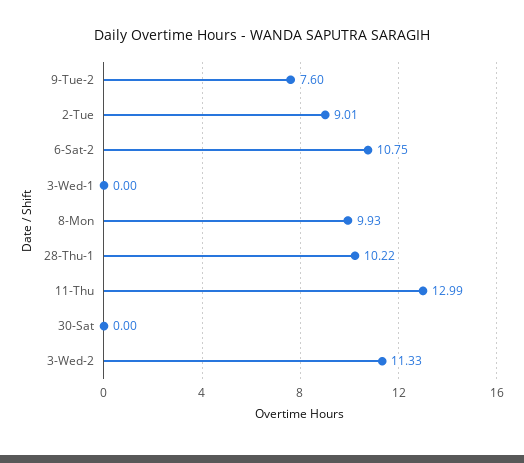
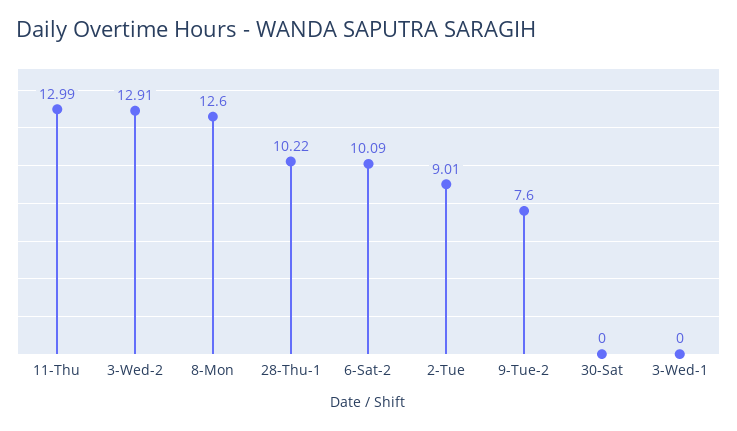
6-Sat-2: 10.75 -> 10.09
8-Mon: 9.93 -> 12.6
3-Wed-2: 11.33 -> 12.91

